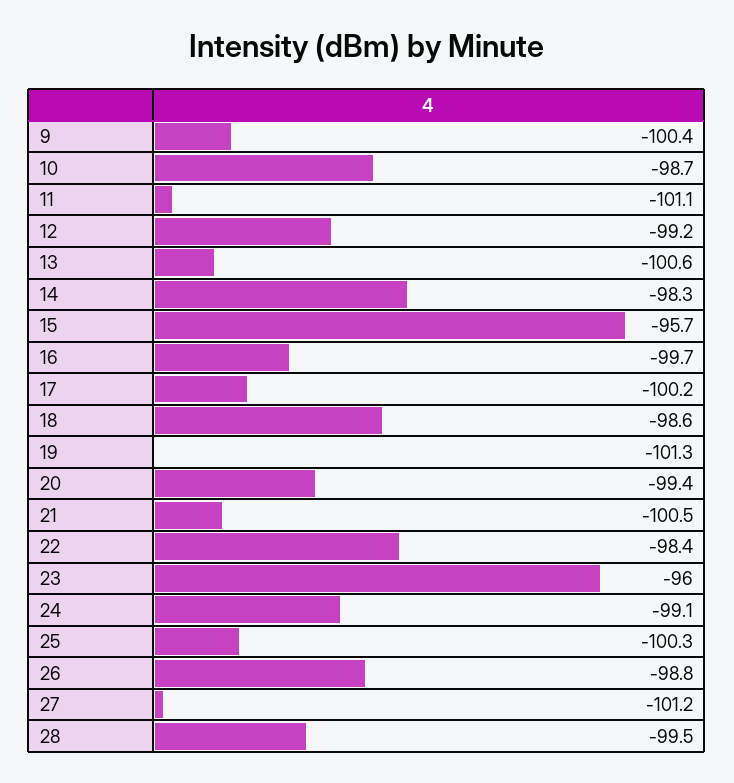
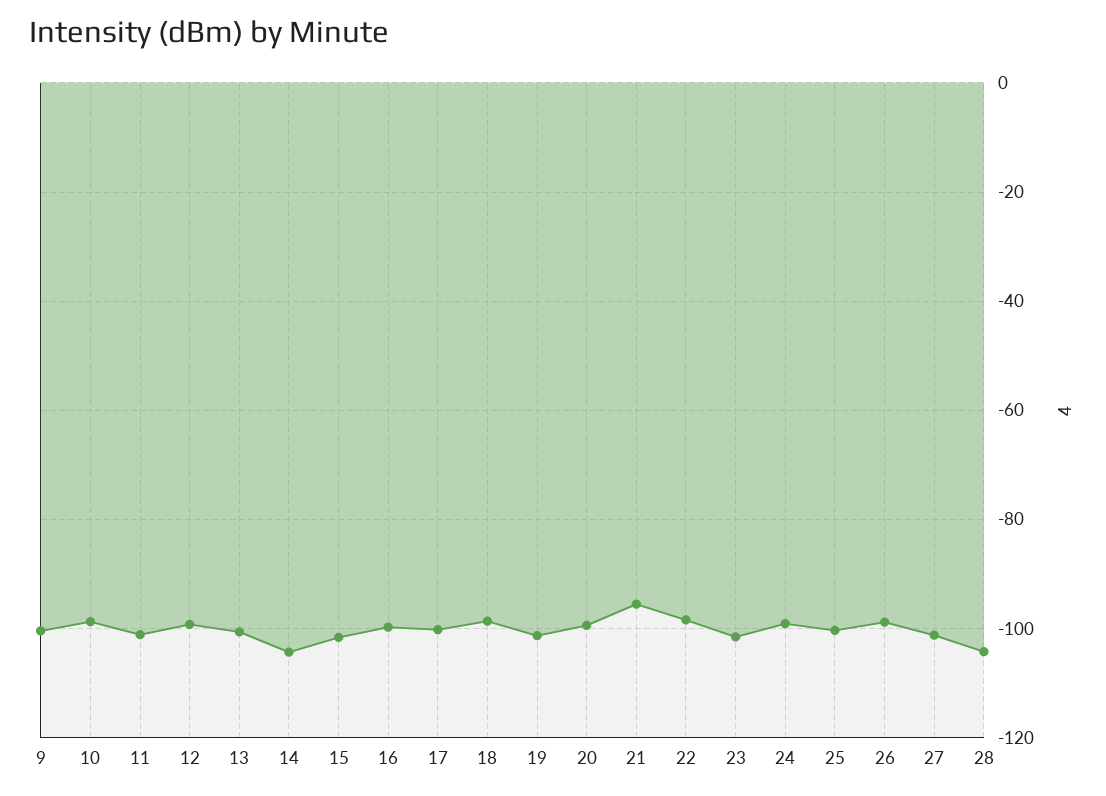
14: -98.3 -> -104
15: -95.7 -> -102
21: -100.5 -> -96
23: -96 -> -102
28: -99.5 -> -104

